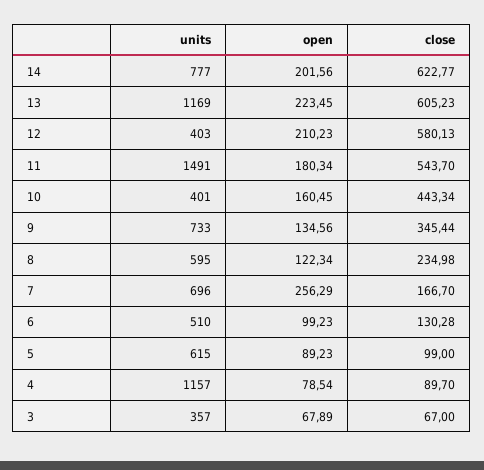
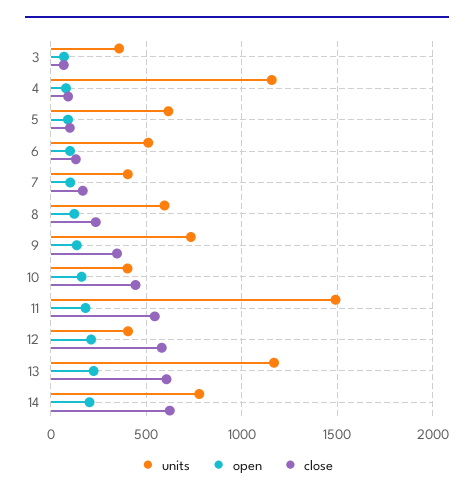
units, 7: 696 -> 400
open, 7: 256.29 -> 100

